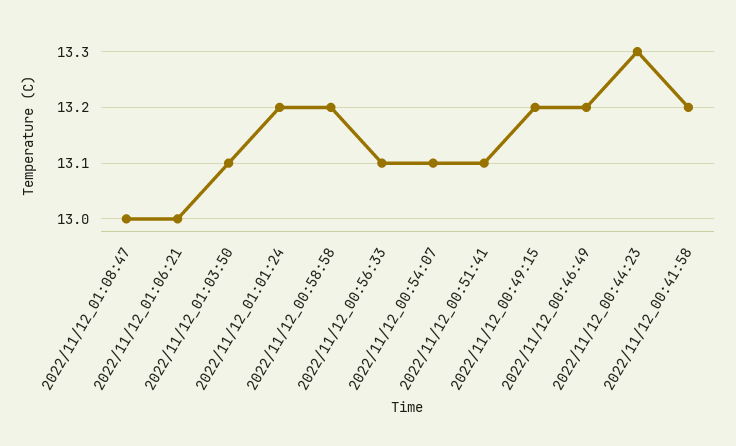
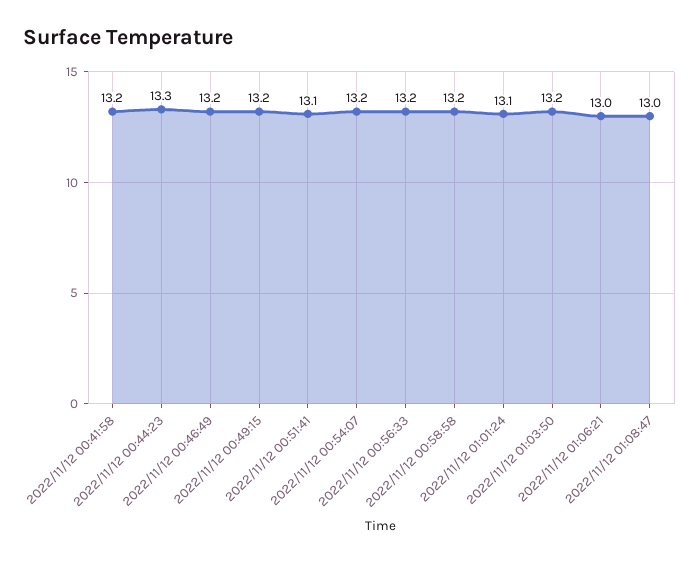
2022/11/12_01:03:50: 13.1 -> 13.2
2022/11/12_01:01:24: 13.2 -> 13.1
2022/11/12_00:56:33: 13.1 -> 13.2
2022/11/12_00:54:07: 13.1 -> 13.2

